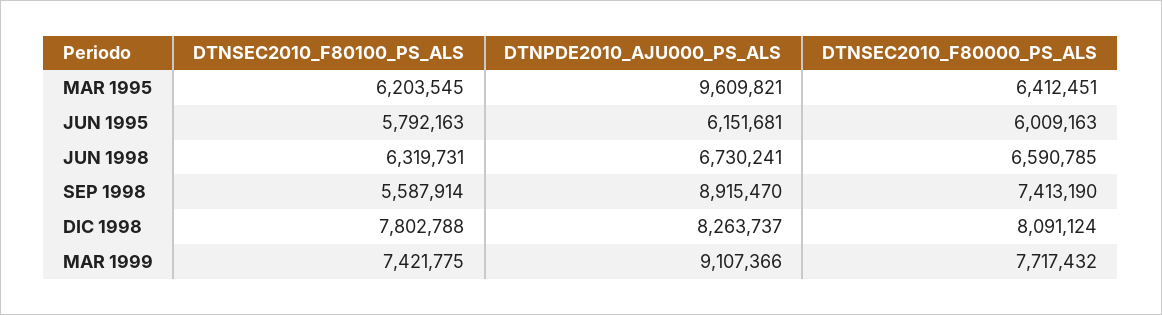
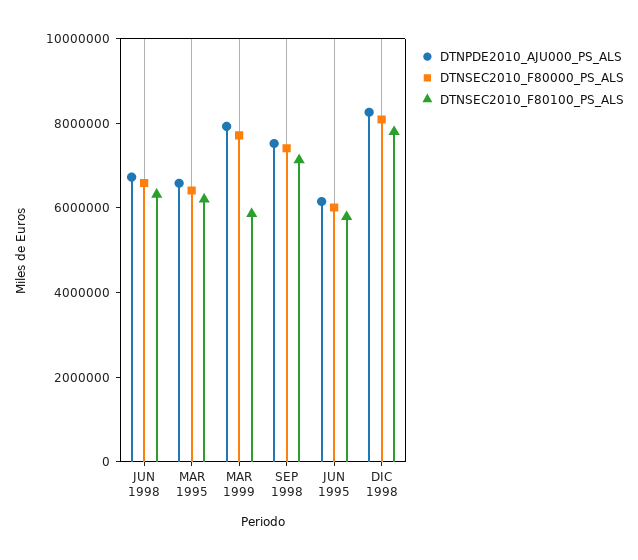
DTNPDE2010_AJU000_PS_ALS, MAR 1995: 9609821 -> 6500000
DTNSEC2010_F80100_PS_ALS, SEP 1998: 5587914 -> 7000000
DTNPDE2010_AJU000_PS_ALS, SEP 1998: 8915470 -> 7500000
DTNSEC2010_F80100_PS_ALS, MAR 1999: 7421775 -> 6000000
DTNPDE2010_AJU000_PS_ALS, MAR 1999: 9107366 -> 8000000

